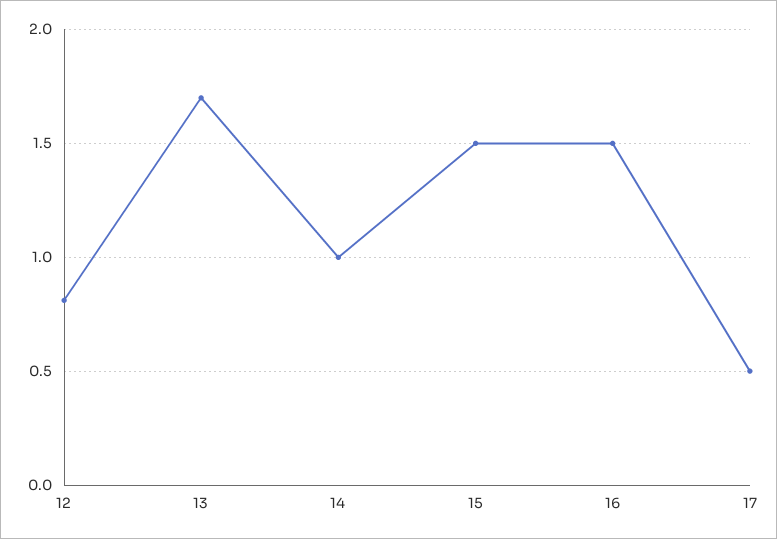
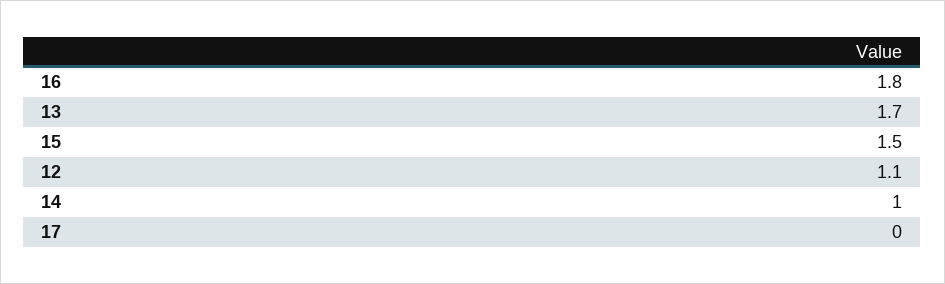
12: 0.8 -> 1.1
16: 1.5 -> 1.8
17: 0.5 -> 0

